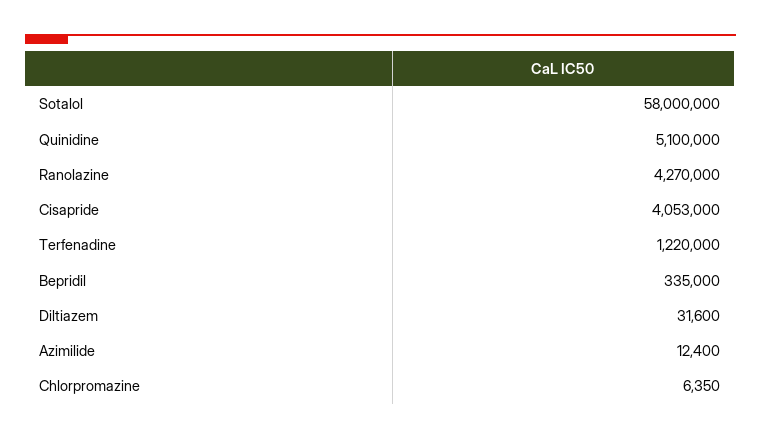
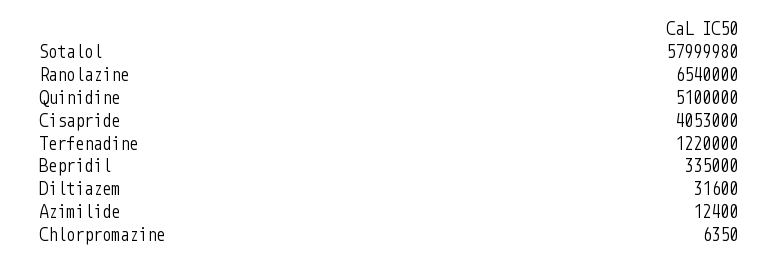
Sotalol: 58000000 -> 57999980
Ranolazine: 4270000 -> 6540000

